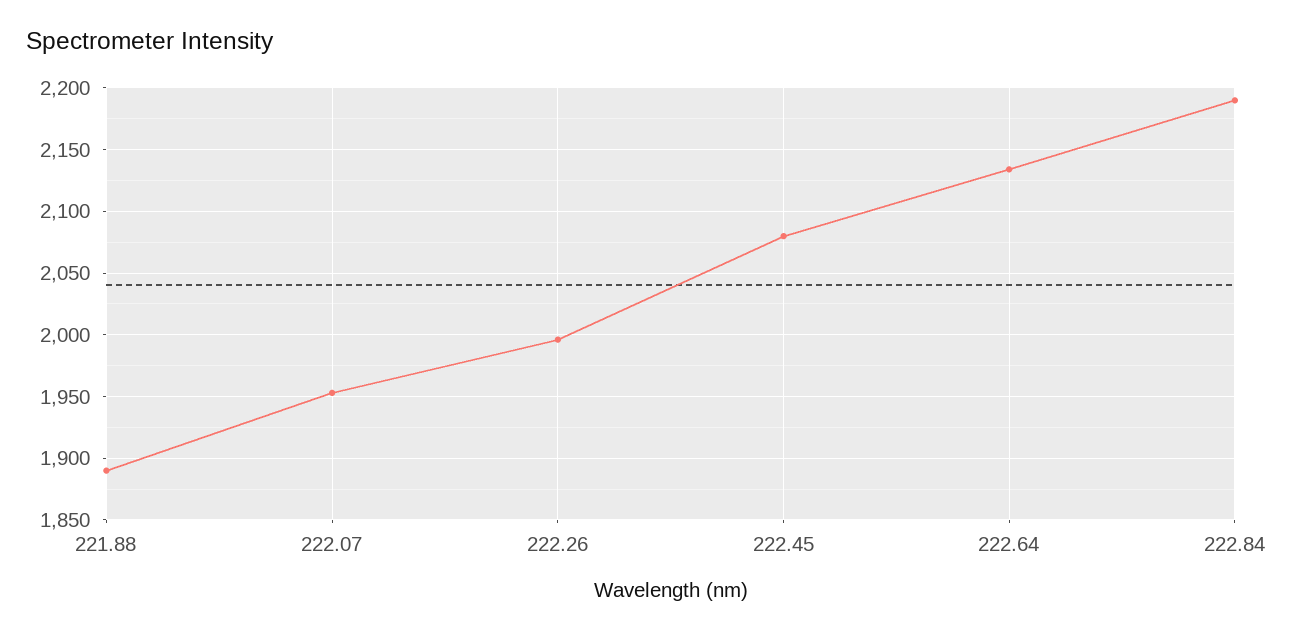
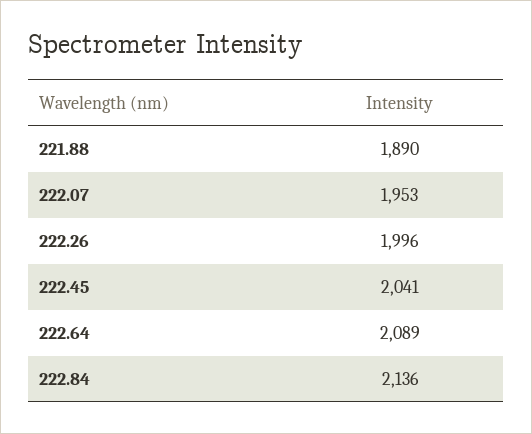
222.45: 2080 -> 2041
222.64: 2135 -> 2089
222.84: 2190 -> 2136

